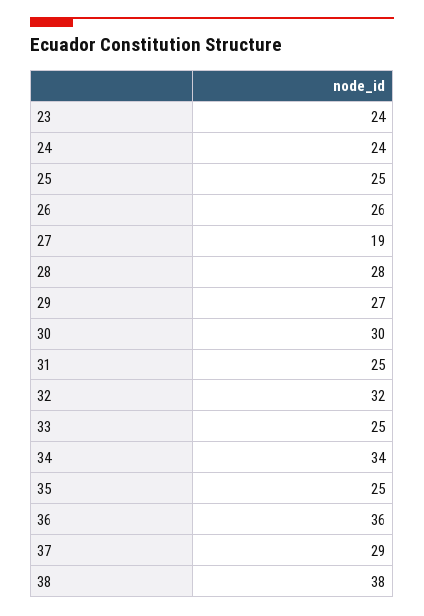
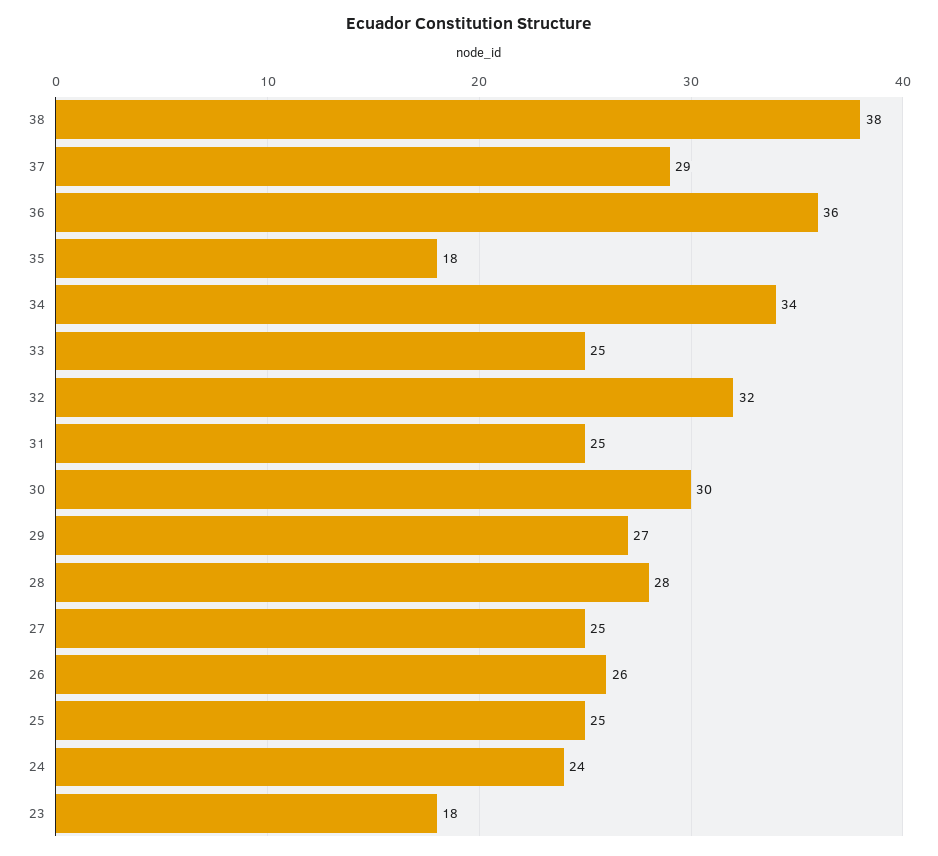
23: 24 -> 18
27: 19 -> 25
35: 25 -> 18

